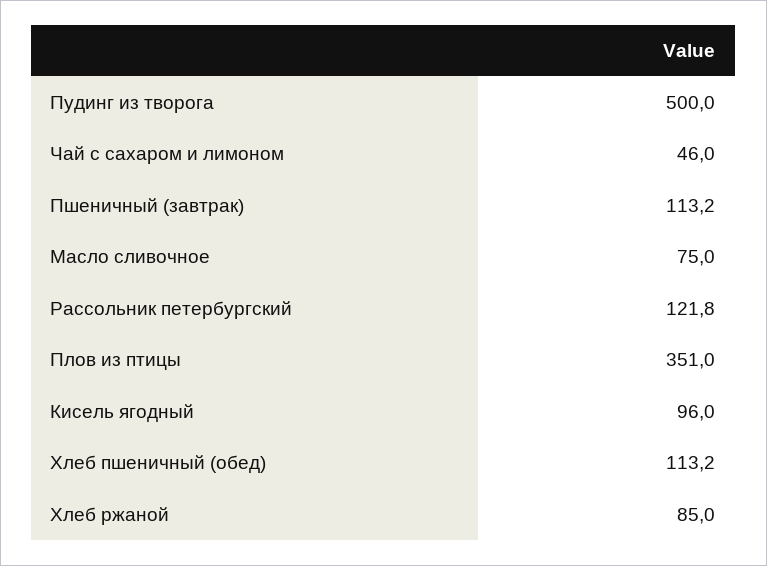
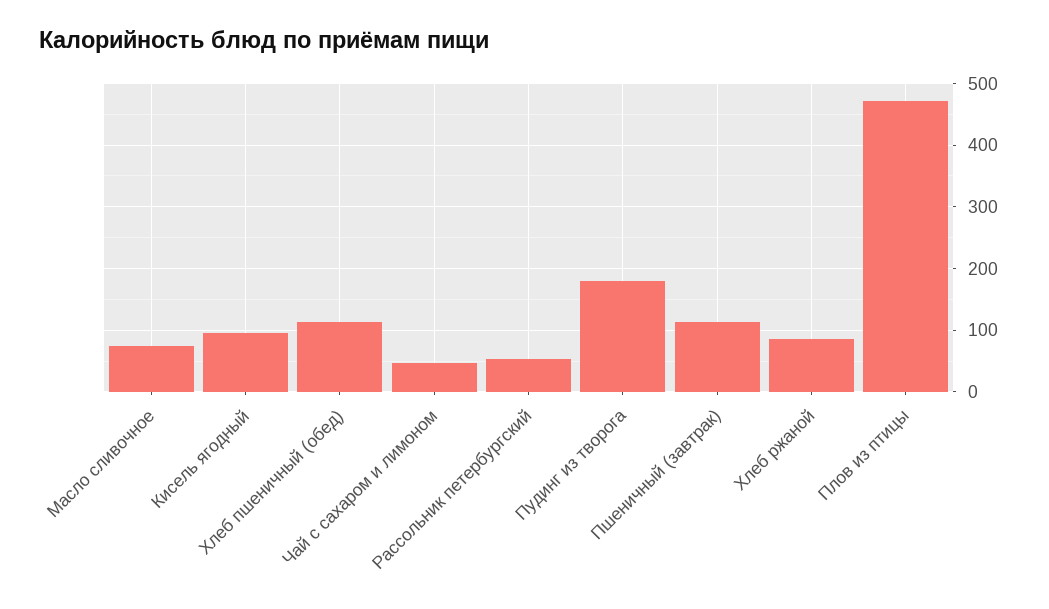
Пудинг из творога: 500 -> 180
Рассольник петербургский: 121.8 -> 50
Плов из птицы: 351 -> 470

